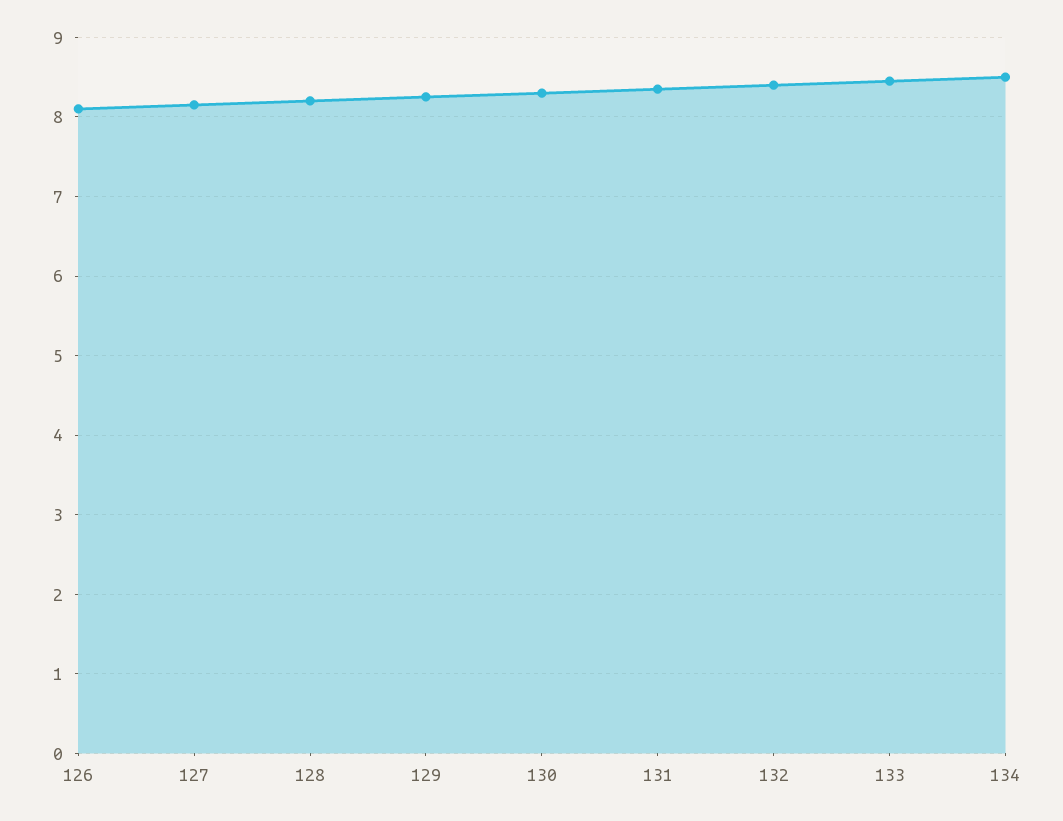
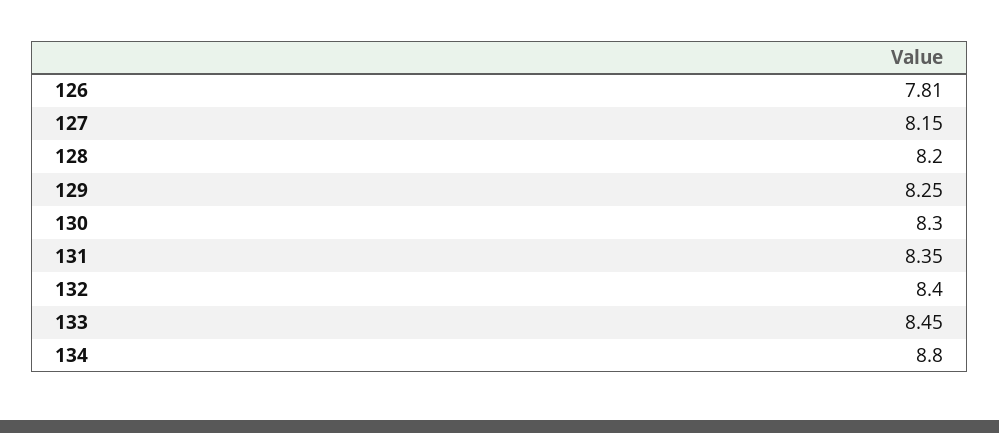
126: 8.1 -> 7.81
134: 8.5 -> 8.8

